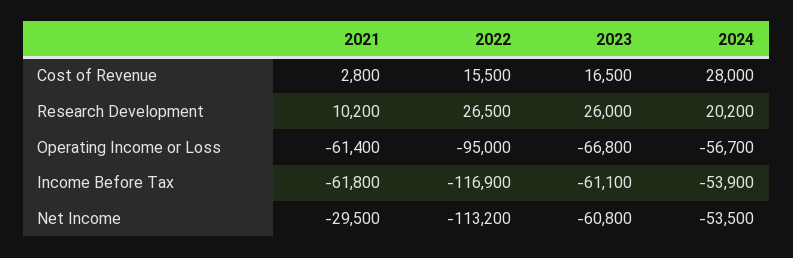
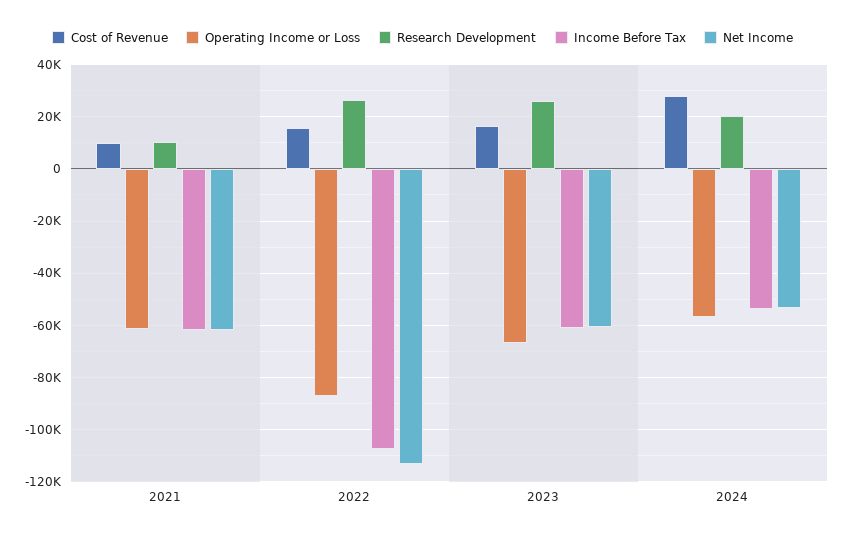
Cost of Revenue, 2021: 2800 -> 10000
Operating Income or Loss, 2022: -95000 -> -87500
Income Before Tax, 2022: -116900 -> -107500
Net Income, 2021: -29500 -> -62500

